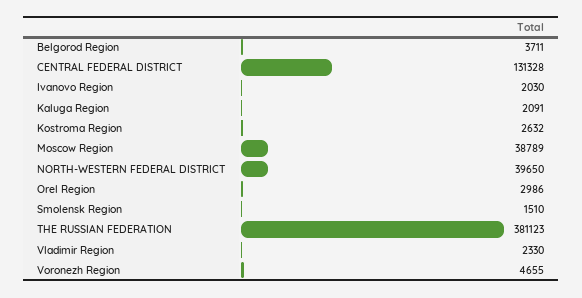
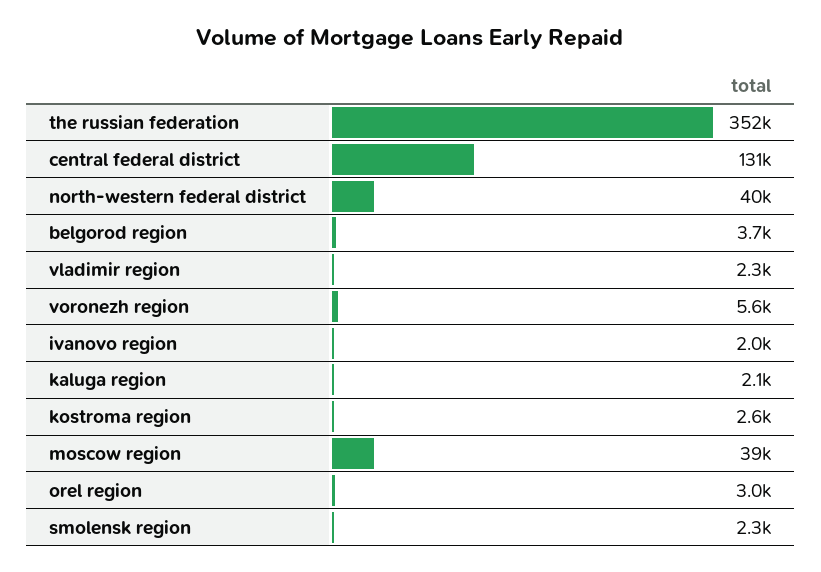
Smolensk Region: 1510 -> 2300
THE RUSSIAN FEDERATION: 381123 -> 352000
Voronezh Region: 4655 -> 5600

